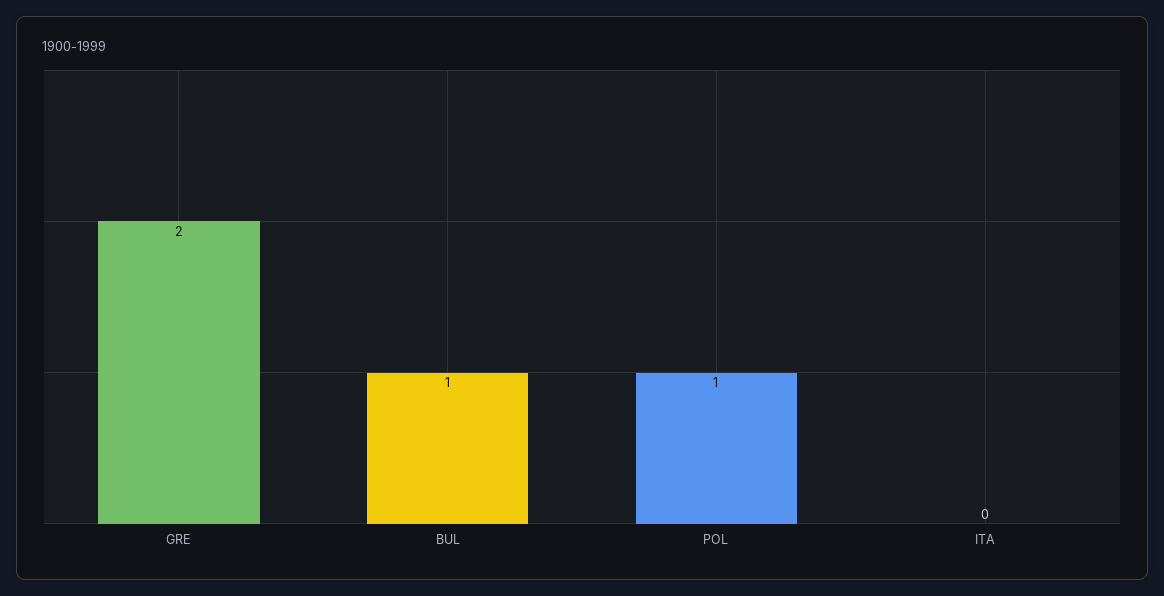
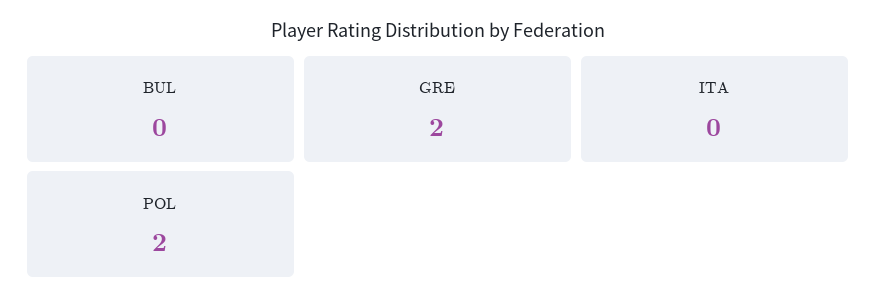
BUL: 1 -> 0
POL: 1 -> 2

